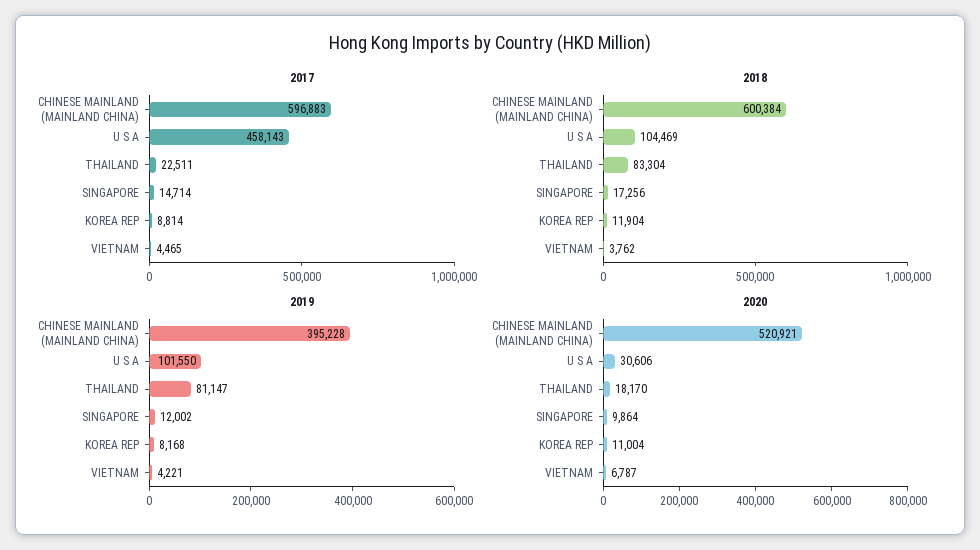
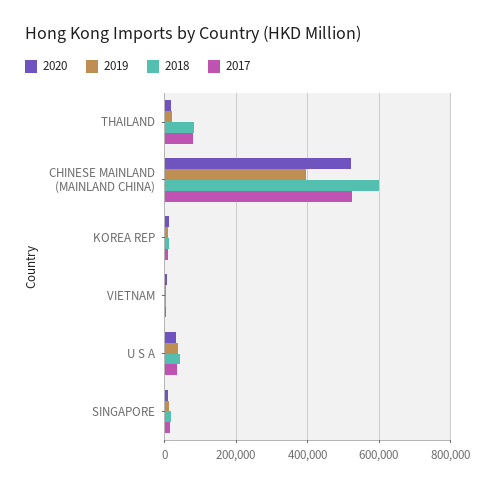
2017, CHINESE MAINLAND (MAINLAND CHINA): 596883 -> 520000
2017, U S A: 458143 -> 40000
2017, THAILAND: 22511 -> 80000
2018, U S A: 104469 -> 40000
2019, U S A: 101550 -> 40000
2019, THAILAND: 81147 -> 20000

